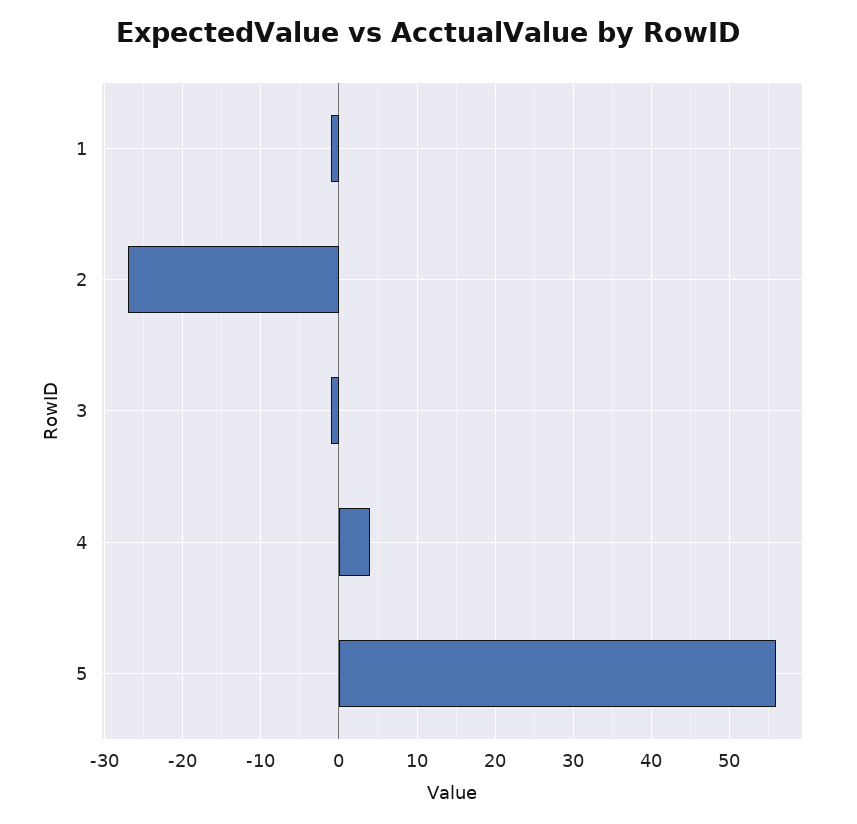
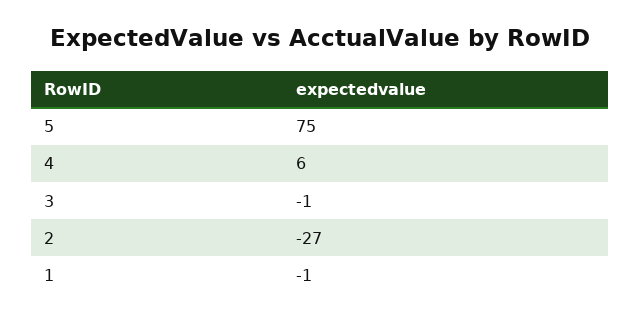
4: 4 -> 6
5: 56 -> 75

